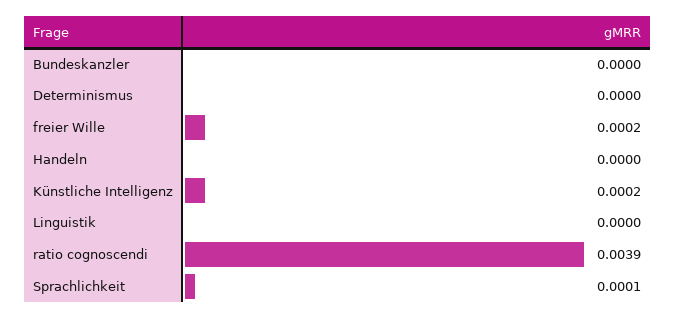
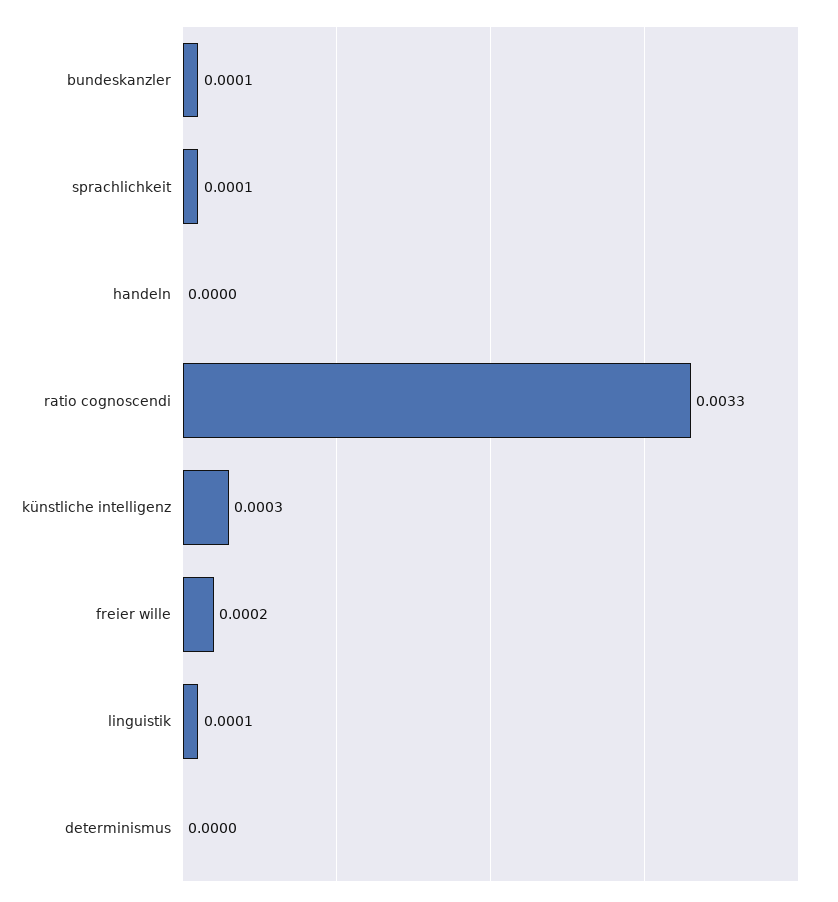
Bundeskanzler: 0 -> 0.0001
Künstliche Intelligenz: 0.0002 -> 0.0003
Linguistik: 0 -> 0.0001
ratio cognoscendi: 0.0039 -> 0.0033

